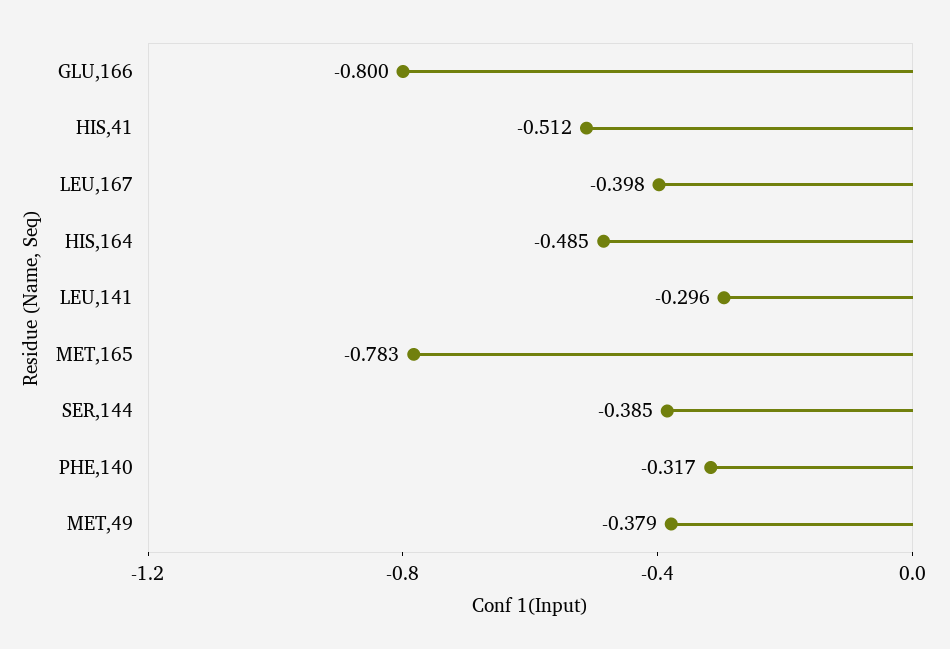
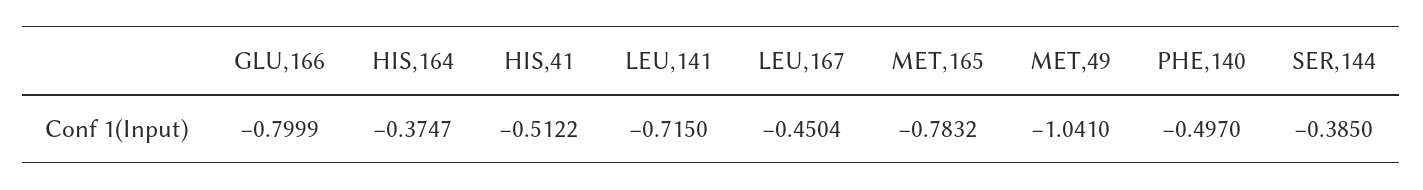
LEU,167: -0.398 -> -0.4504
HIS,164: -0.485 -> -0.3747
LEU,141: -0.296 -> -0.715
PHE,140: -0.317 -> -0.497
MET,49: -0.379 -> -1.041

